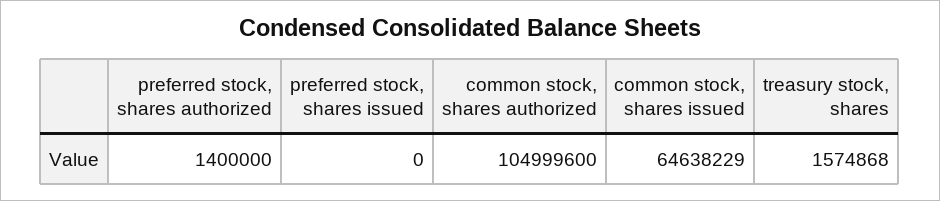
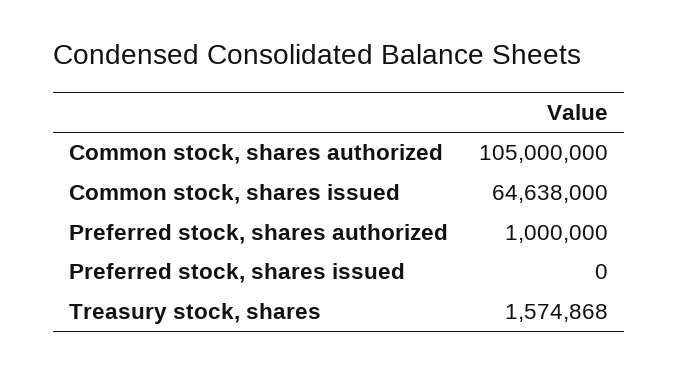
preferred stock, shares authorized: 1400000 -> 1000000
common stock, shares authorized: 104999600 -> 105000000
common stock, shares issued: 64638229 -> 64638000

